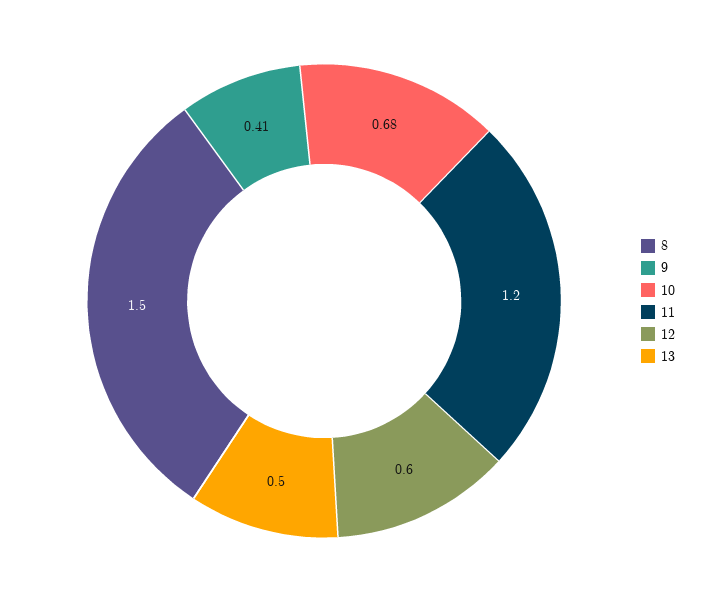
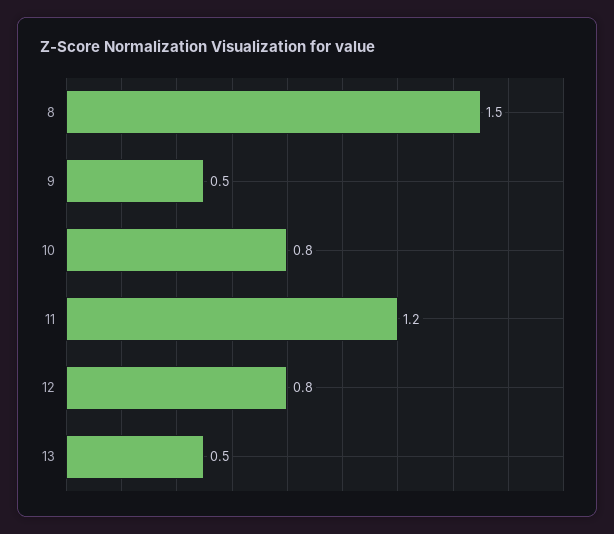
9: 0.41 -> 0.5
10: 0.68 -> 0.8
12: 0.6 -> 0.8

